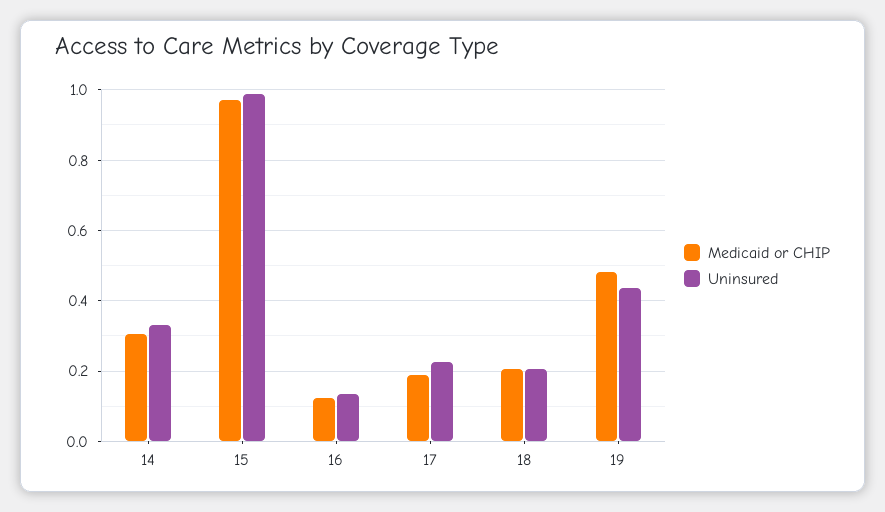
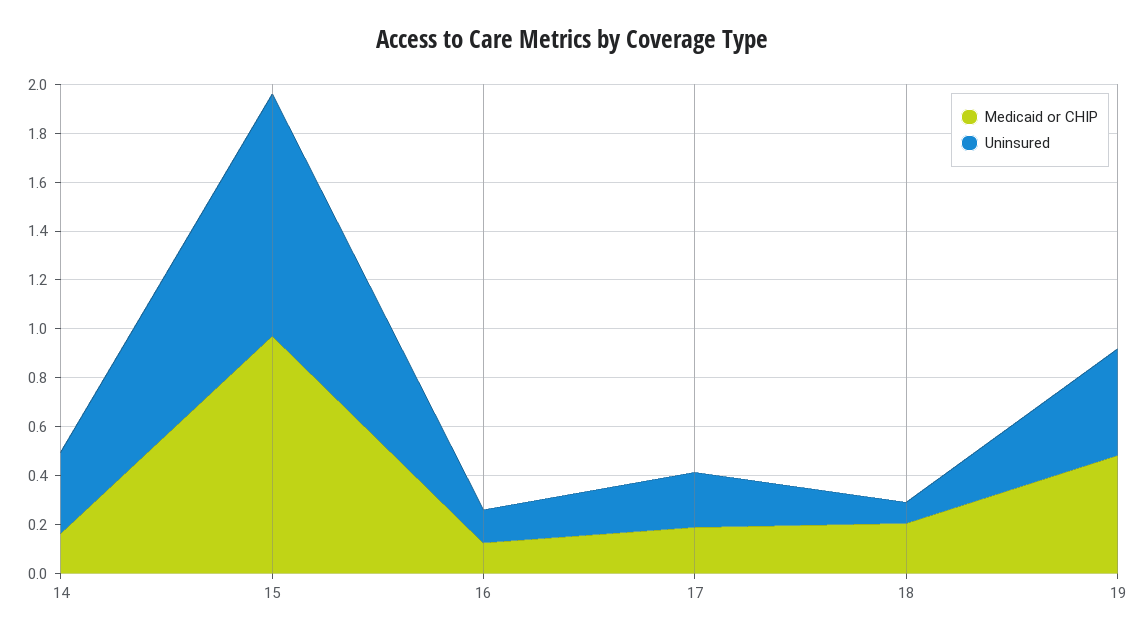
Medicaid or CHIP, 14: 0.3 -> 0.15
Uninsured, 18: 0.2 -> 0.1

